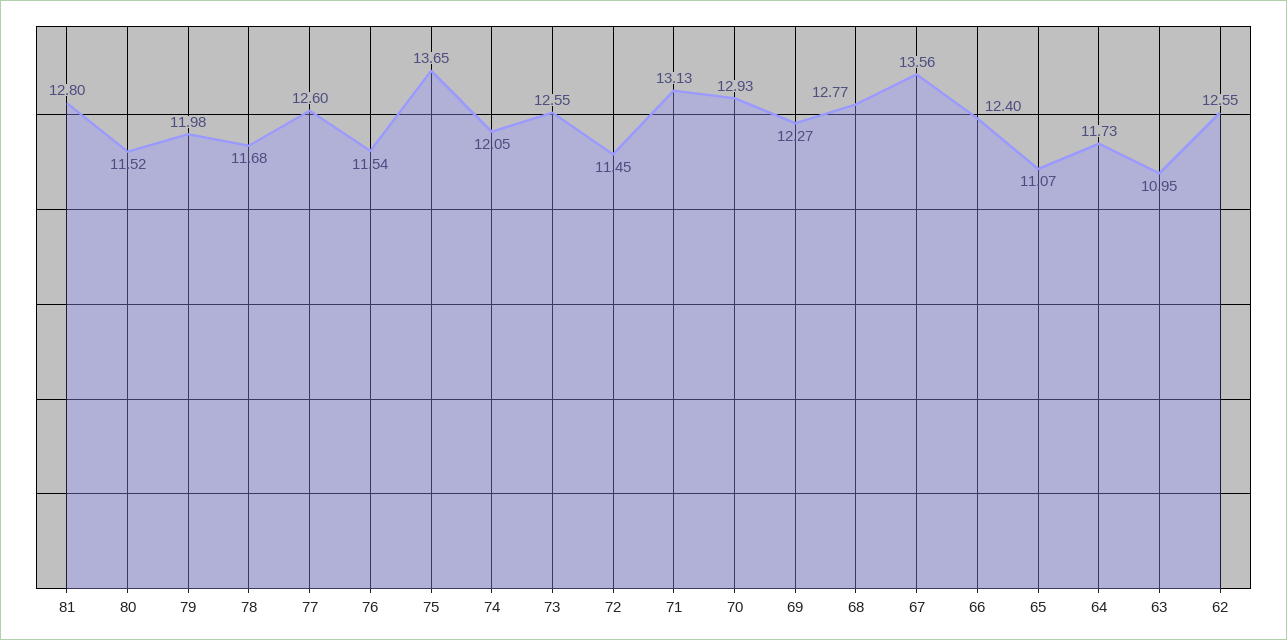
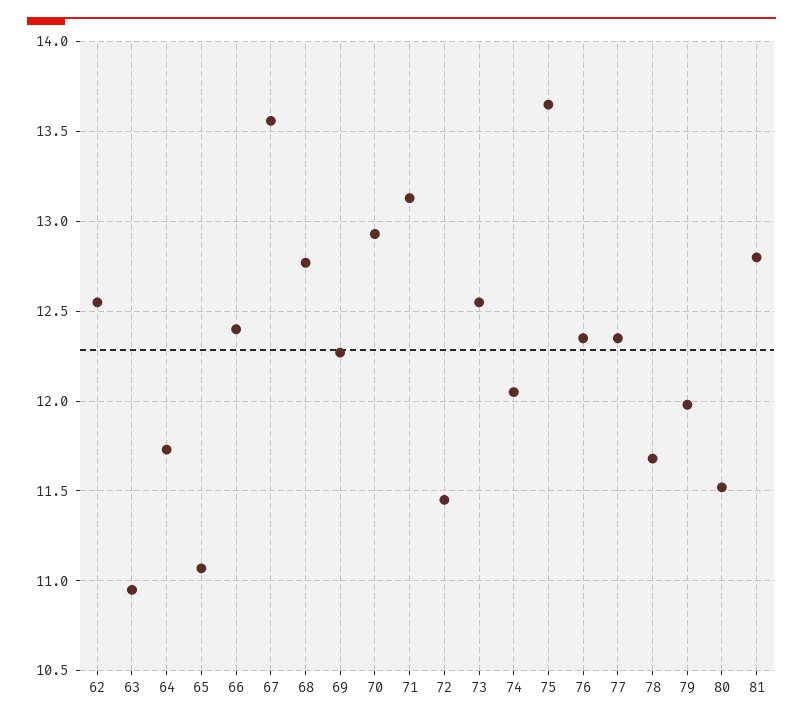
77: 12.6 -> 12.35
76: 11.54 -> 12.35

